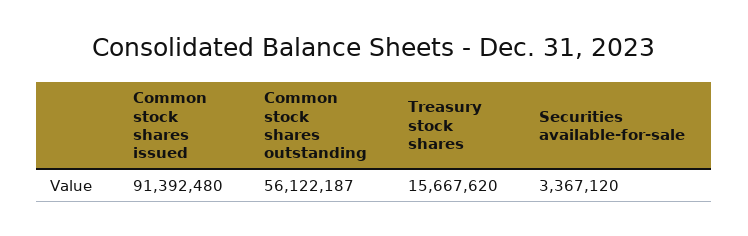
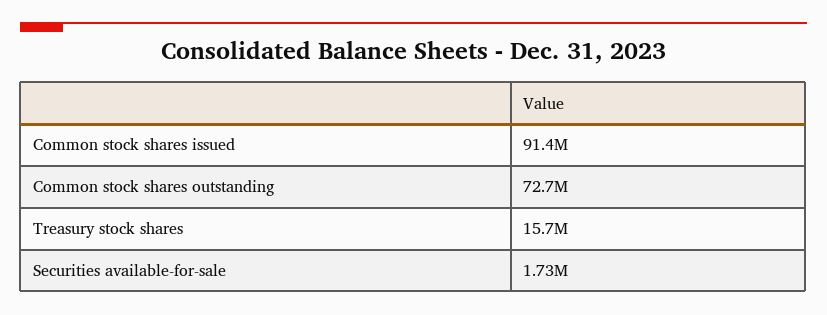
Common stock shares outstanding: 56122187 -> 72700000
Securities available-for-sale: 3367120 -> 1730000

